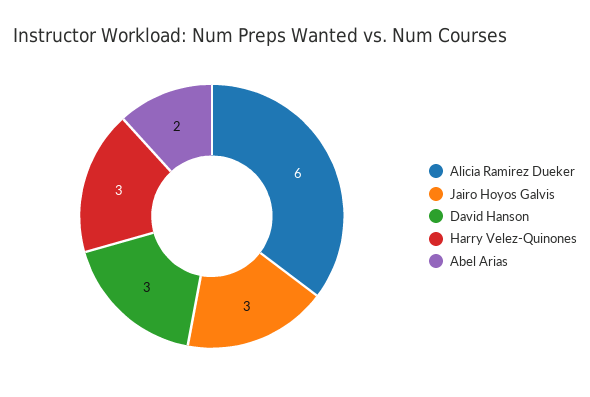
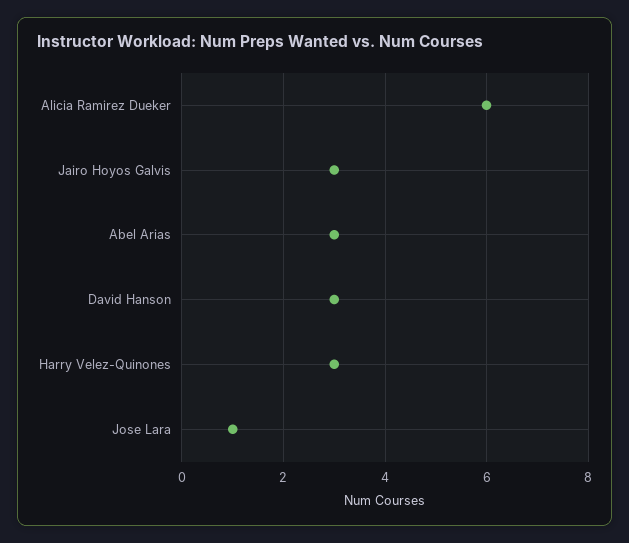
Abel Arias: 2 -> 3
Jose Lara: none -> 1

